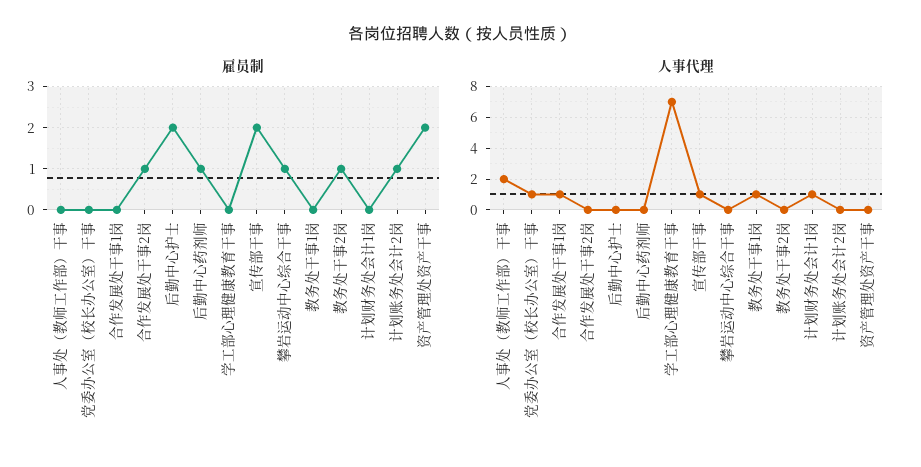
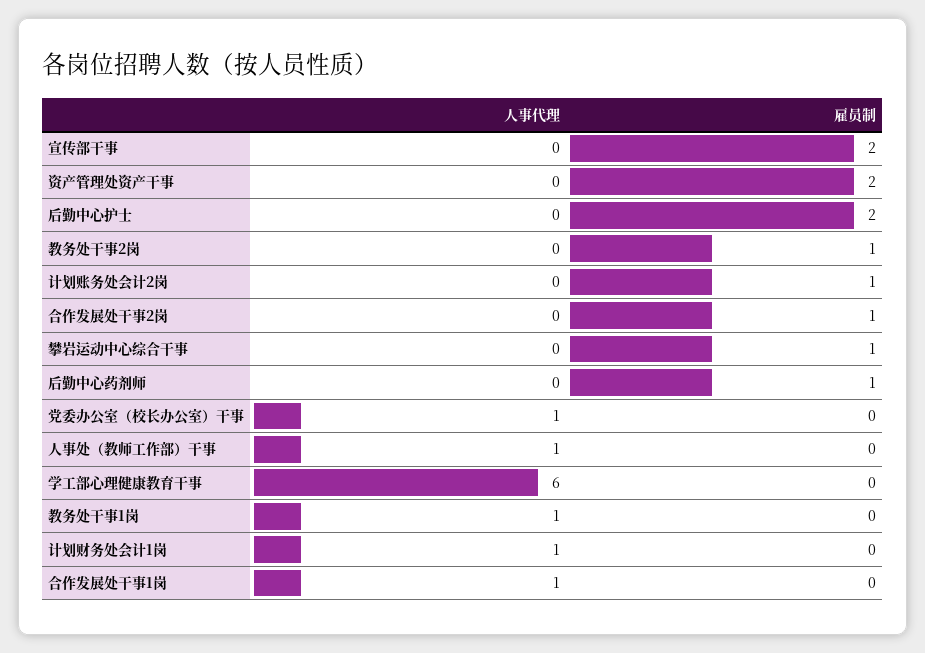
人事代理, 人事处（教师工作部）干事: 2 -> 1
人事代理, 学工部心理健康教育干事: 7 -> 6
人事代理, 宣传部干事: 1 -> 0

